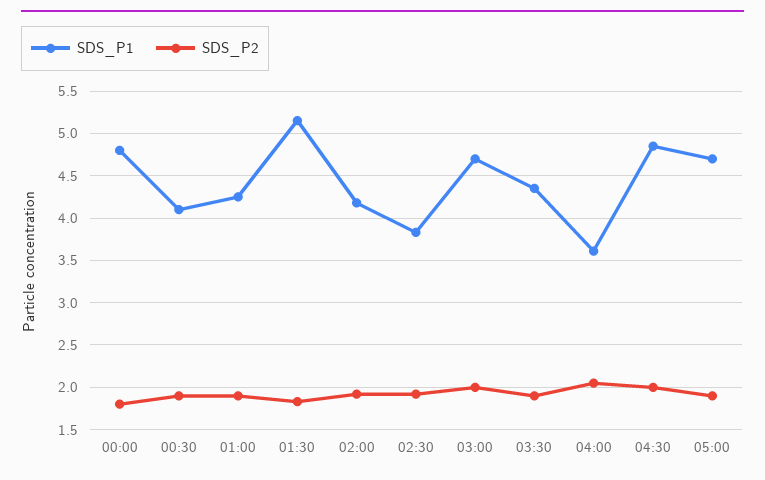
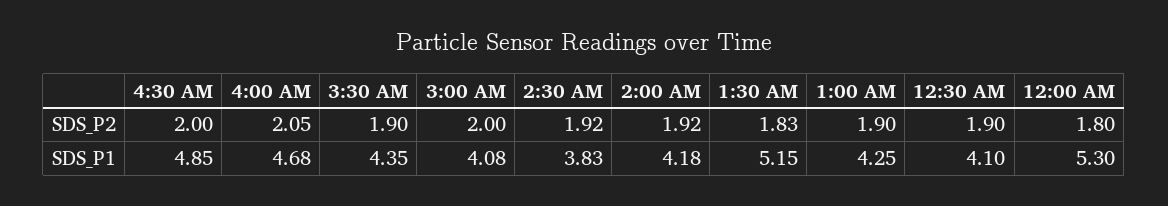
SDS_P1, 00:00: 4.8 -> 5.3
SDS_P1, 03:00: 4.7 -> 4.08
SDS_P1, 04:00: 3.6 -> 4.68
SDS_P1, 05:00: 4.7 -> none
SDS_P2, 05:00: 1.9 -> none

